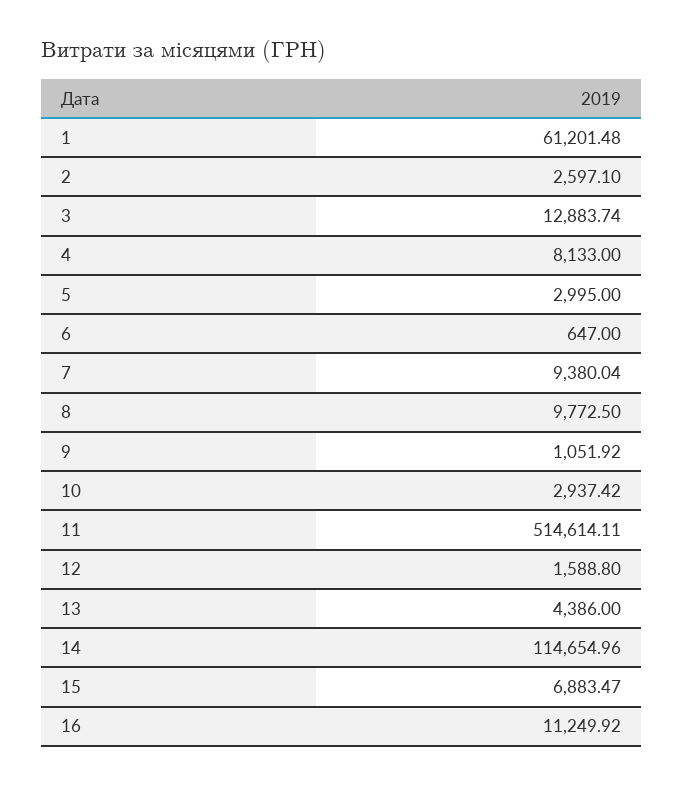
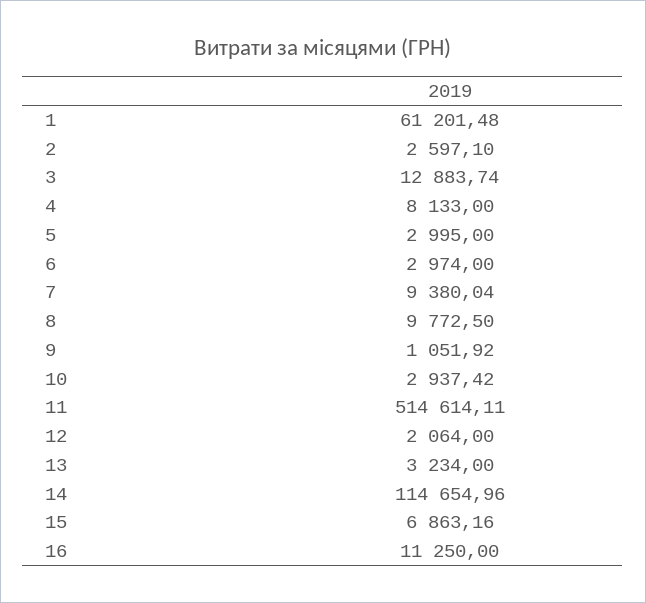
6: 647 -> 2974
12: 1588.8 -> 2064
13: 4386 -> 3234
15: 6883.47 -> 6863.16
16: 11249.92 -> 11250

